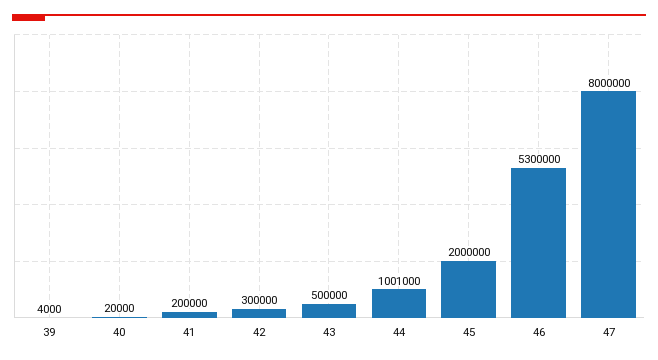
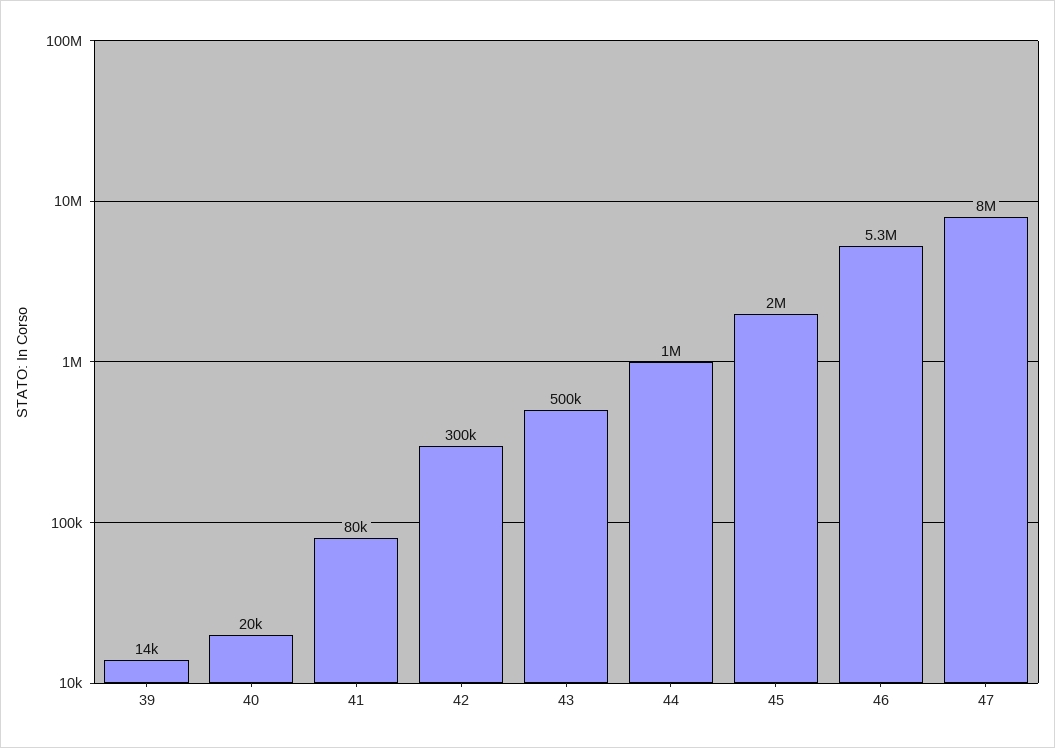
39: 4000 -> 14000
41: 200000 -> 80000

